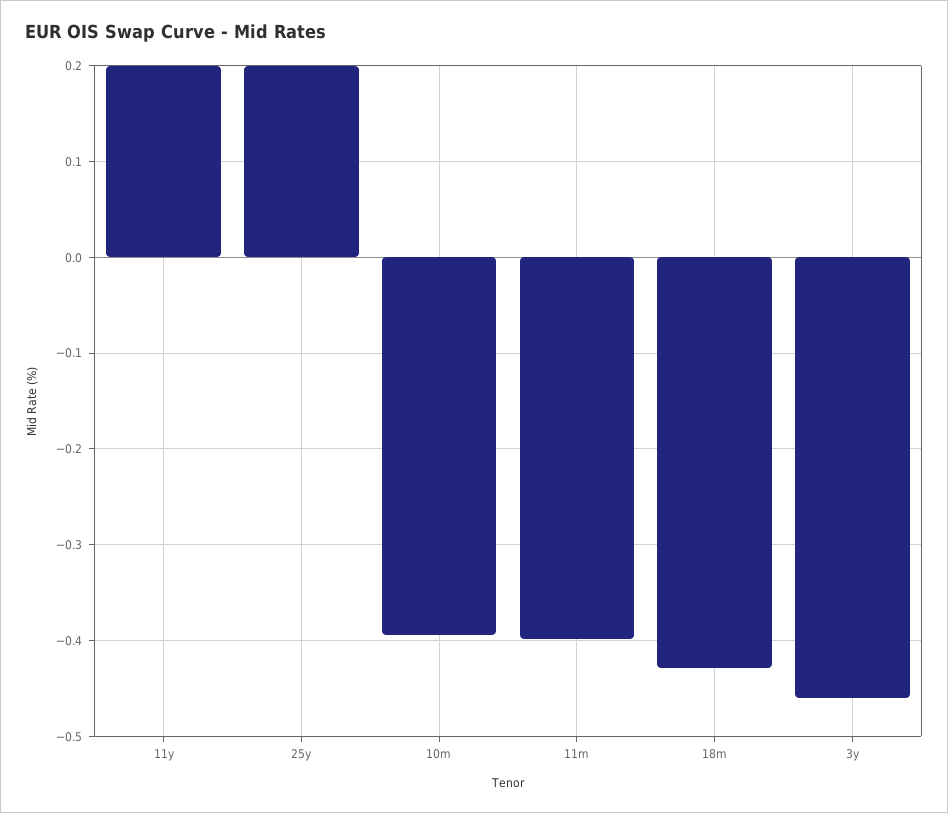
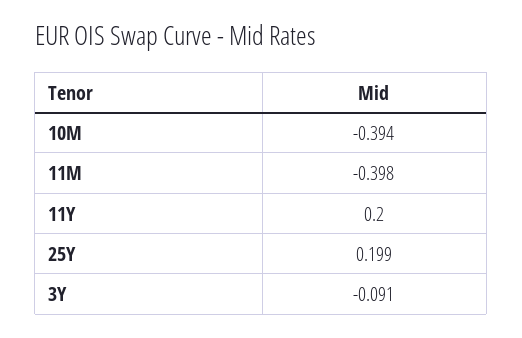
18m: -0.43 -> none
3y: -0.46 -> -0.091

